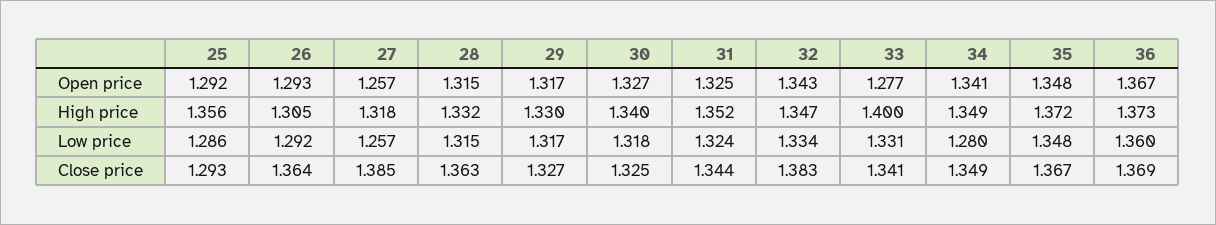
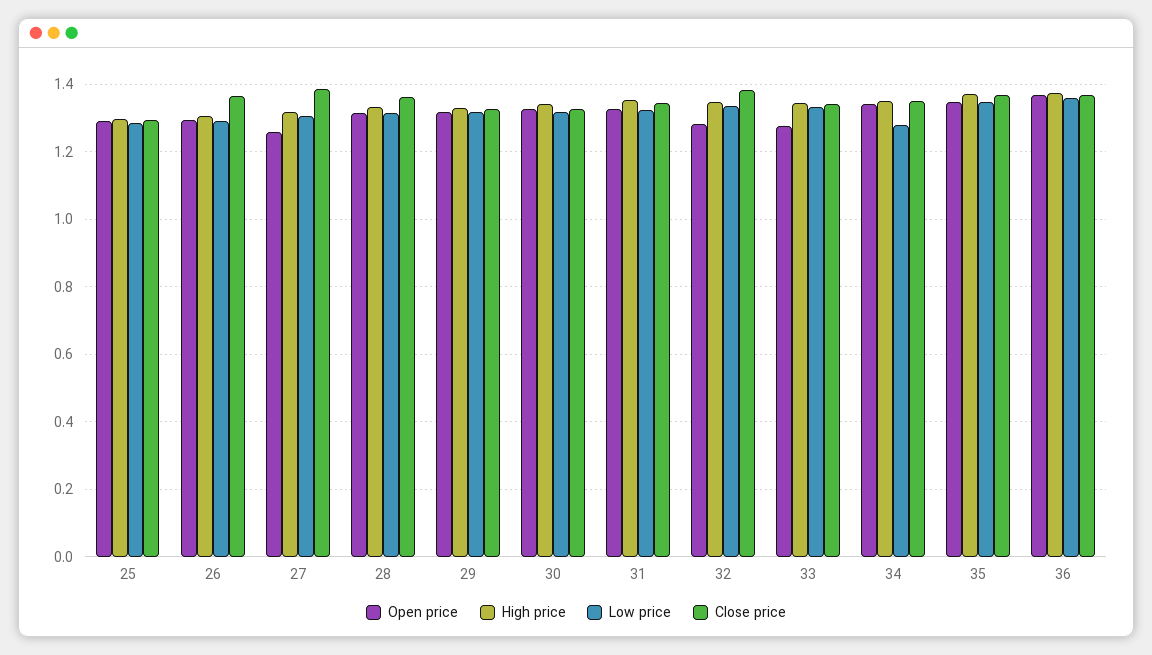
Open price, 32: 1.343 -> 1.28
High price, 25: 1.356 -> 1.3
High price, 33: 1.4 -> 1.34
Low price, 27: 1.257 -> 1.3

